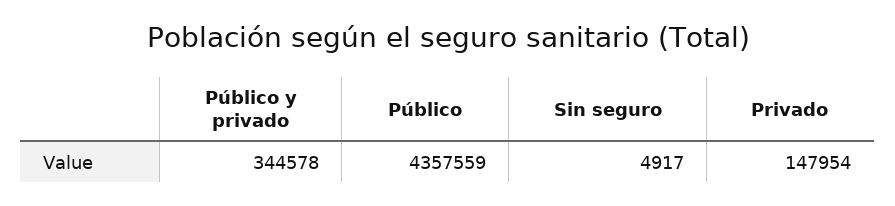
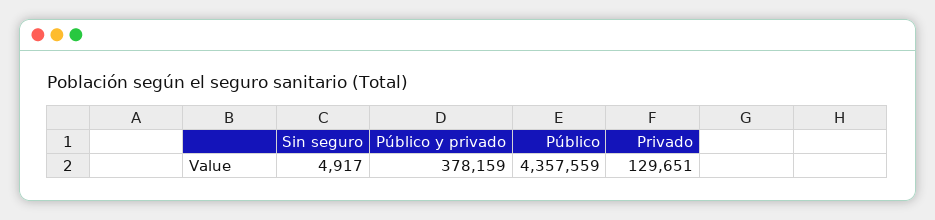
Público y privado: 344578 -> 378159
Privado: 147954 -> 129651

